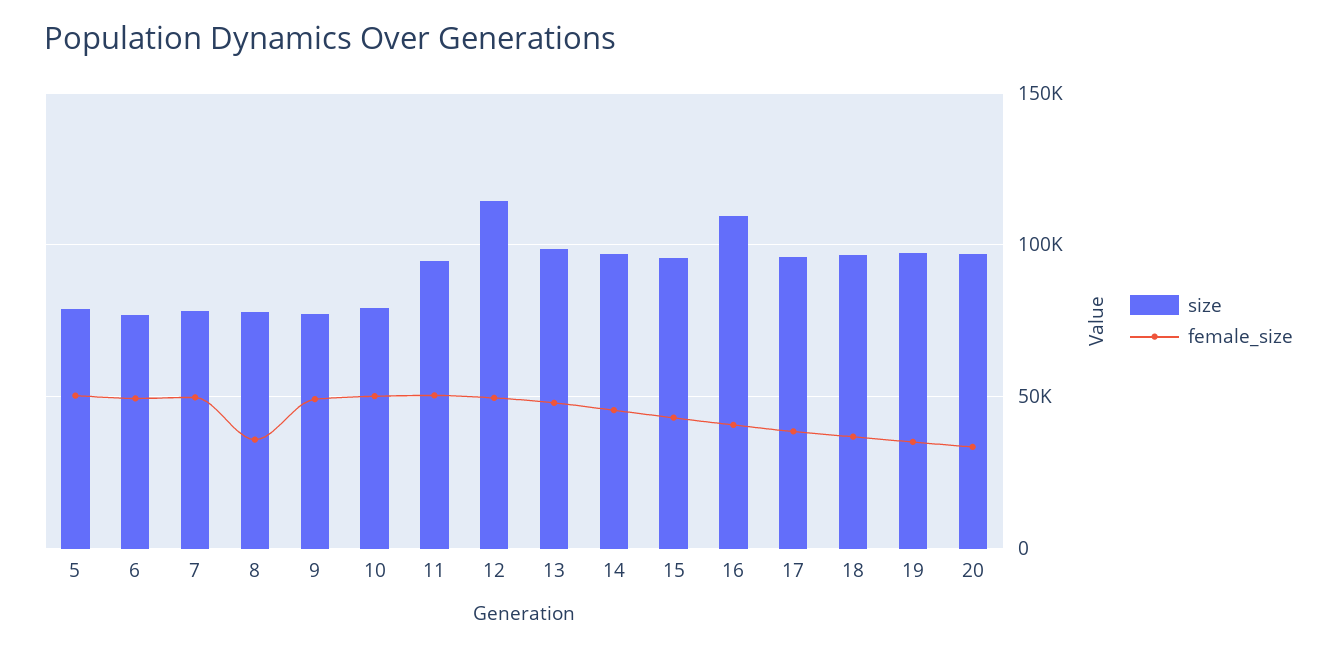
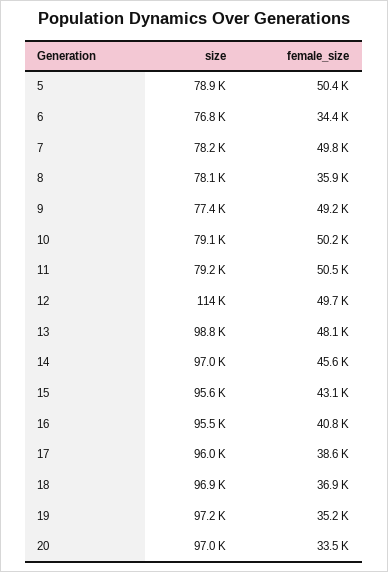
female_size, 6: 50000 -> 34400
size, 11: 95000 -> 79200
size, 16: 110000 -> 95500

